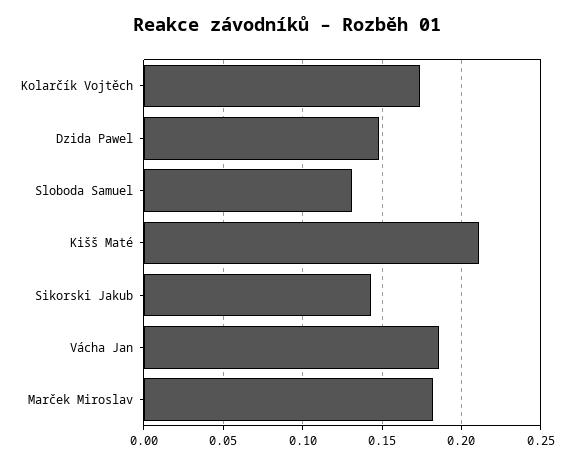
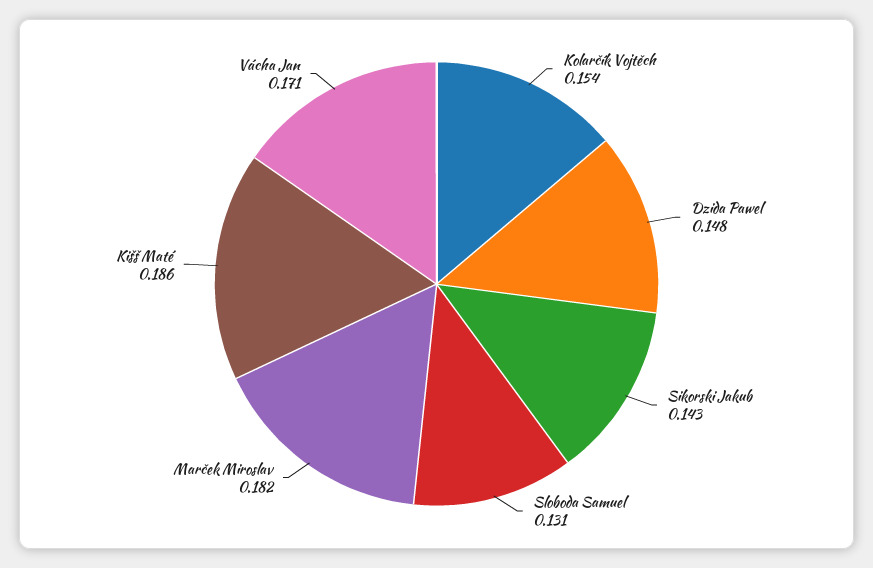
Kolarčík Vojtěch: 0.175 -> 0.154
Kišš Maté: 0.21 -> 0.186
Vácha Jan: 0.185 -> 0.171

